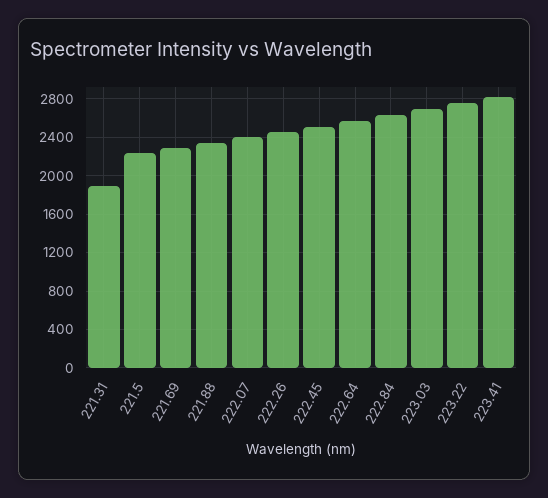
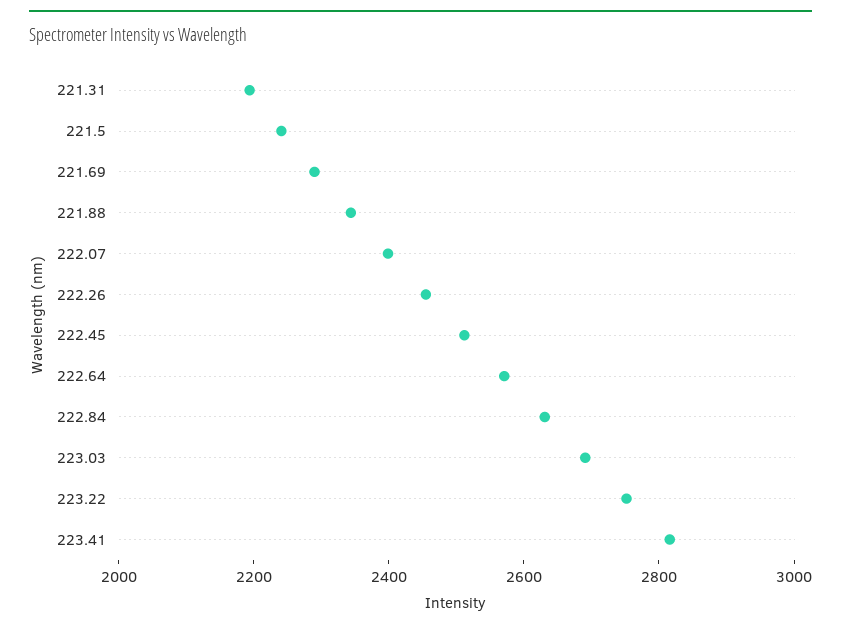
221.31: 1900 -> 2200

